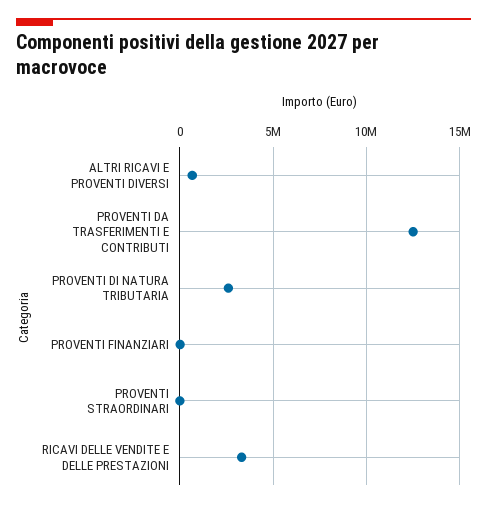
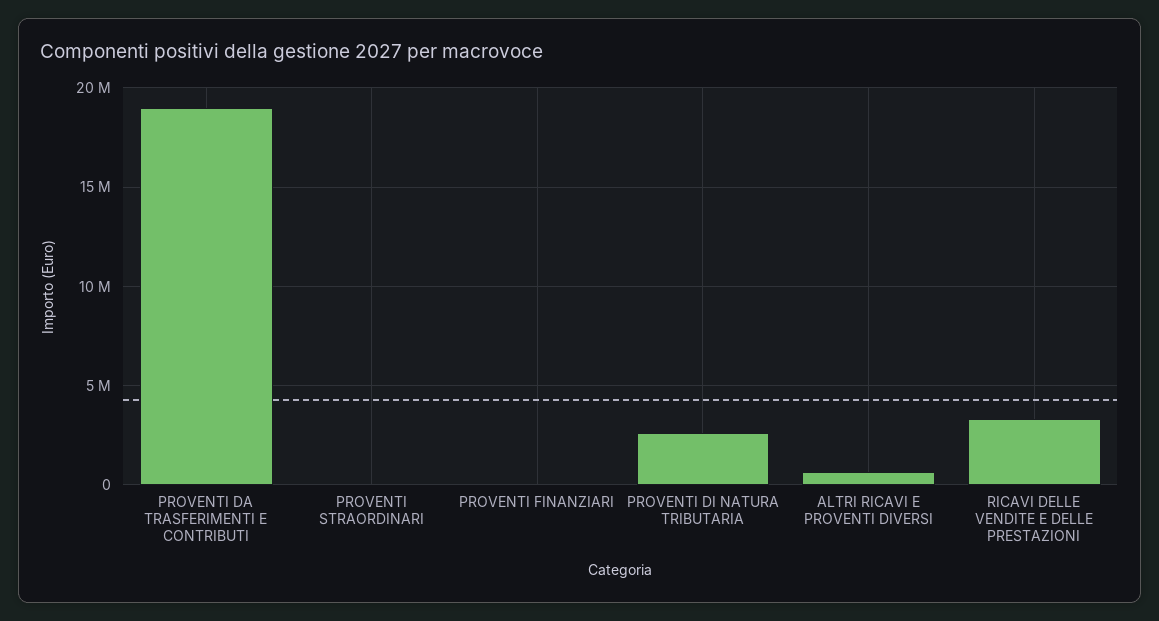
PROVENTI DA TRASFERIMENTI E CONTRIBUTI: 12500000 -> 19000000

